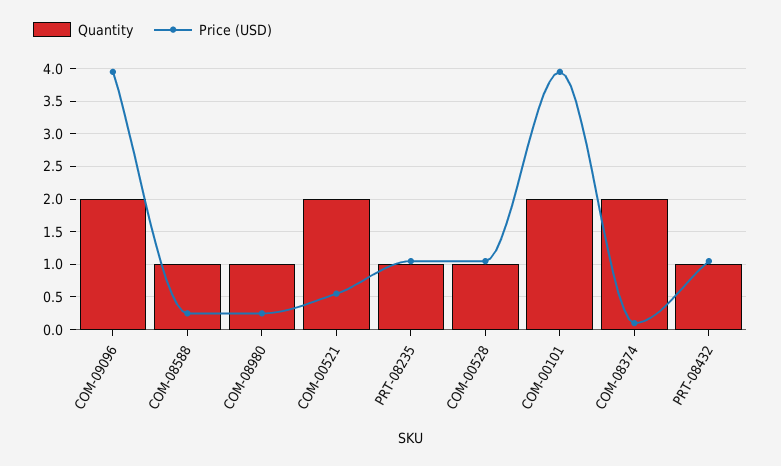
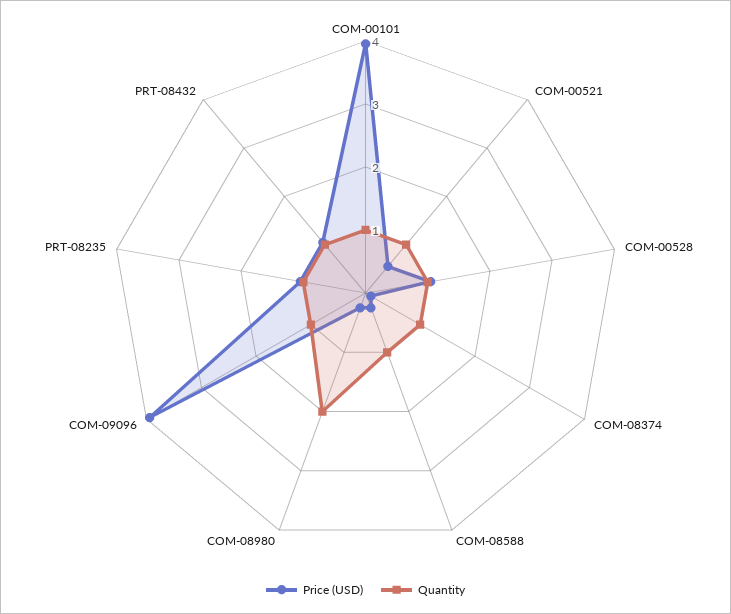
Quantity, COM-09096: 2 -> 1
Quantity, COM-08980: 1 -> 2
Quantity, COM-00521: 2 -> 1
Quantity, COM-00101: 2 -> 1
Quantity, COM-08374: 2 -> 1

